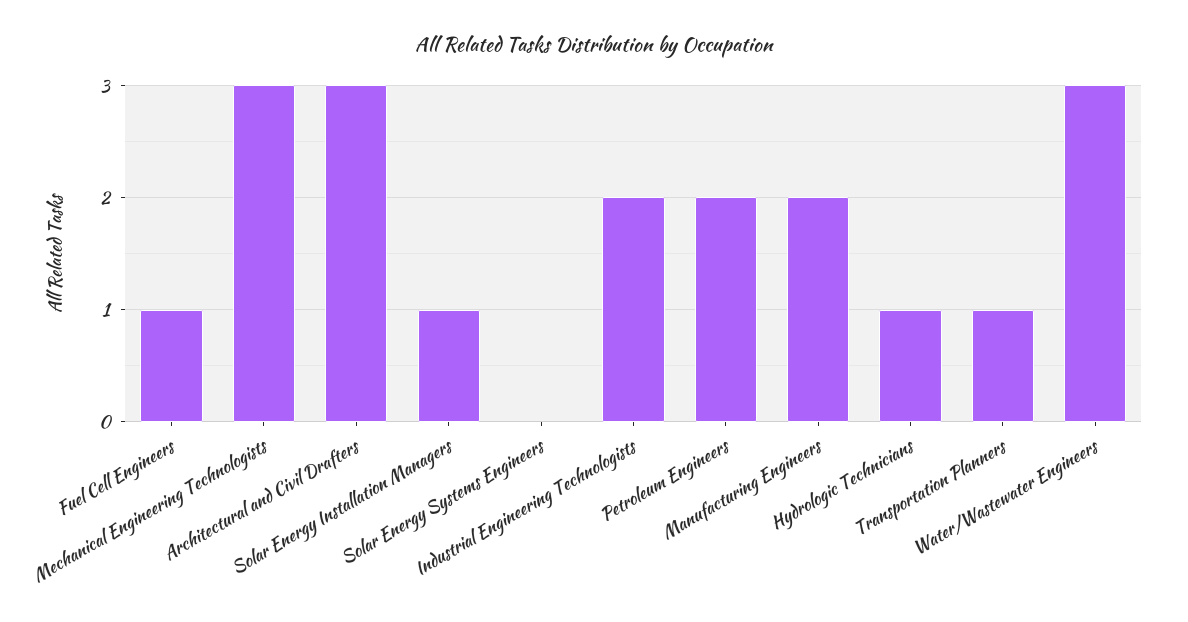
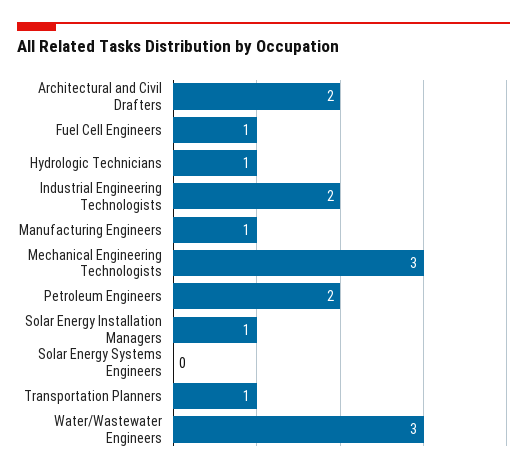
Architectural and Civil Drafters: 3 -> 2
Manufacturing Engineers: 2 -> 1

